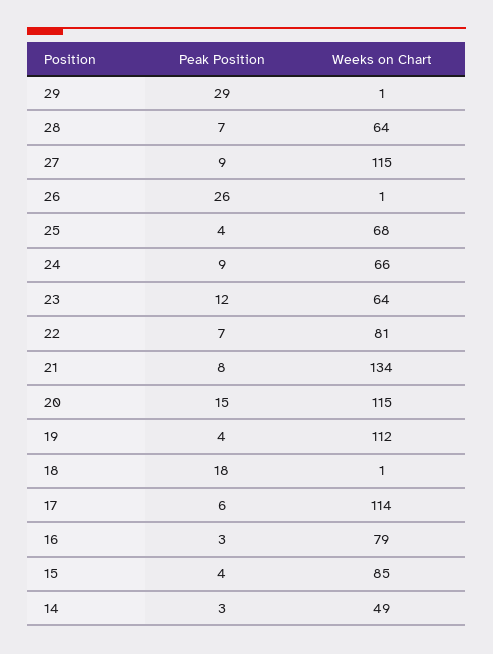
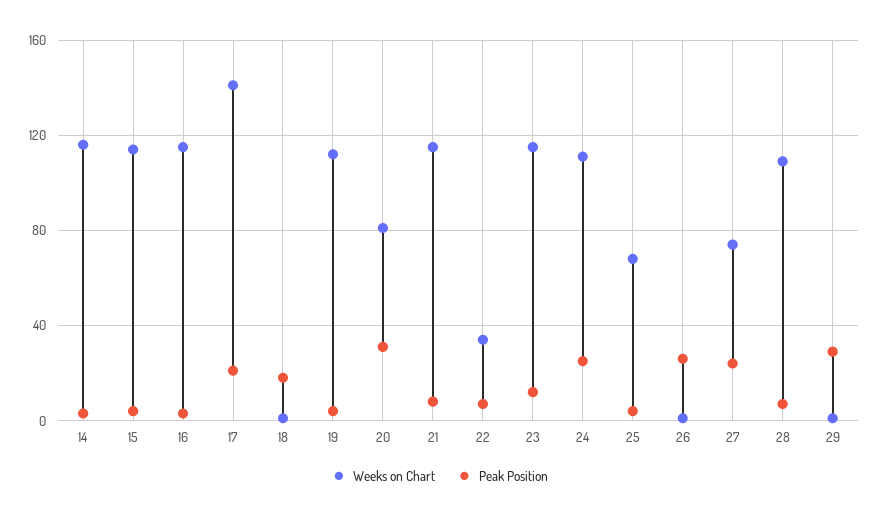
Weeks on Chart, 28: 64 -> 110
Peak Position, 27: 9 -> 25
Weeks on Chart, 27: 115 -> 75
Peak Position, 24: 9 -> 25
Weeks on Chart, 24: 66 -> 110
Weeks on Chart, 23: 64 -> 115
Weeks on Chart, 22: 81 -> 35
Weeks on Chart, 21: 134 -> 115
Peak Position, 20: 15 -> 30
Weeks on Chart, 20: 115 -> 80
Peak Position, 17: 6 -> 20
Weeks on Chart, 17: 114 -> 140
Weeks on Chart, 16: 79 -> 115
Weeks on Chart, 15: 85 -> 115
Weeks on Chart, 14: 49 -> 115

